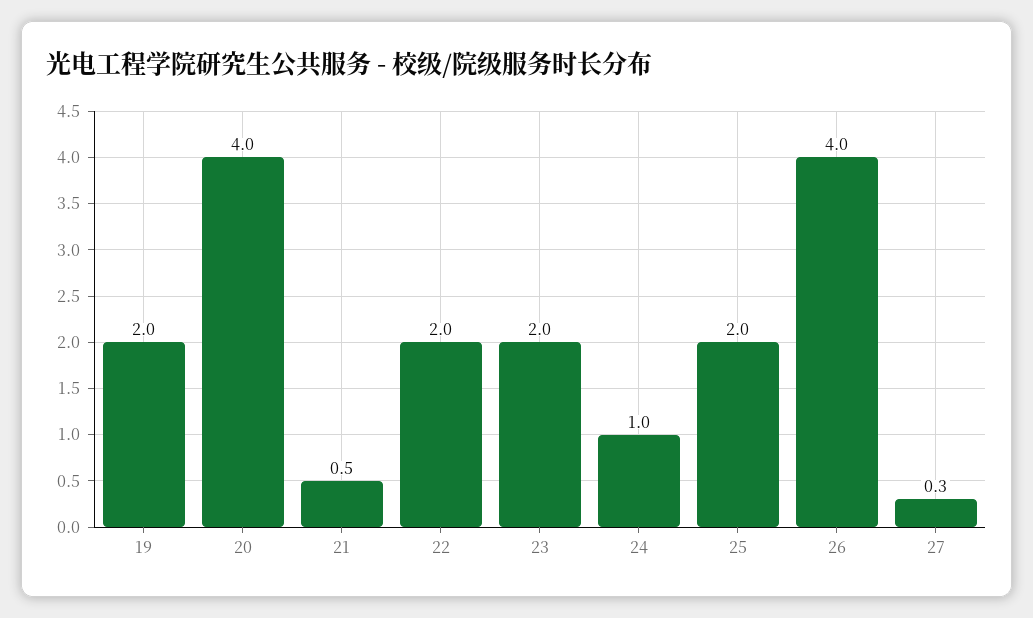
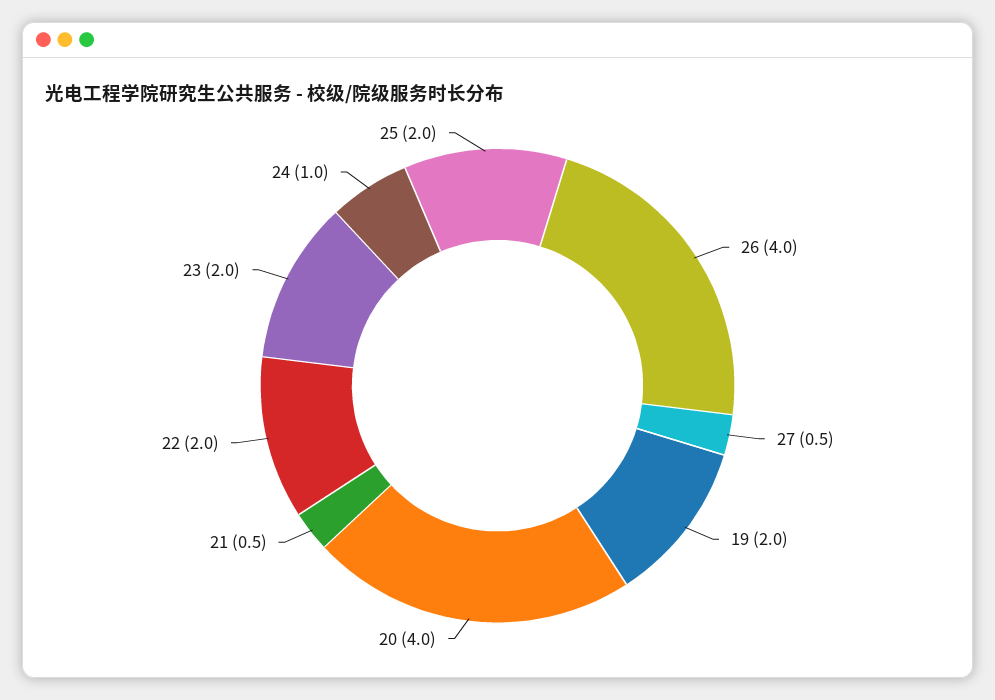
27: 0.3 -> 0.5

